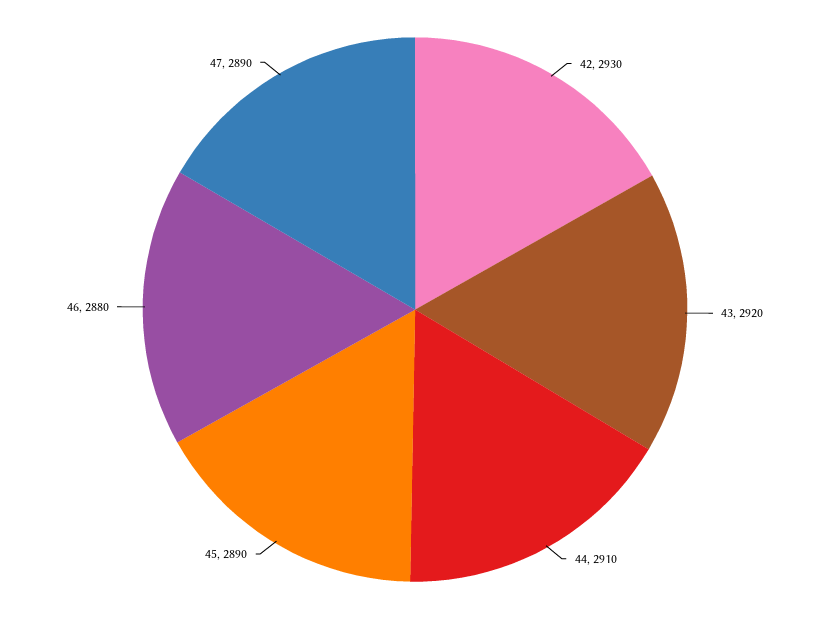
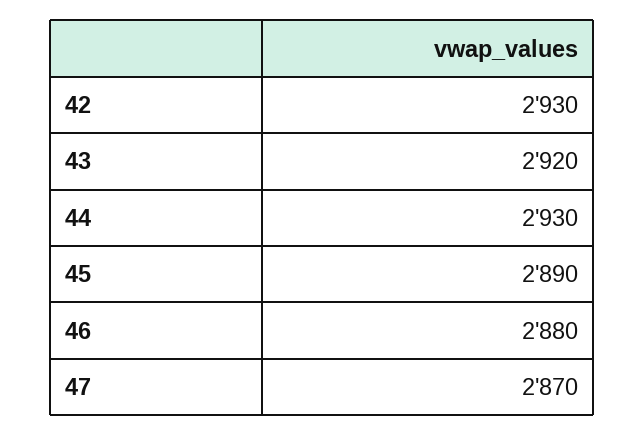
44: 2910 -> 2930
47: 2890 -> 2870

